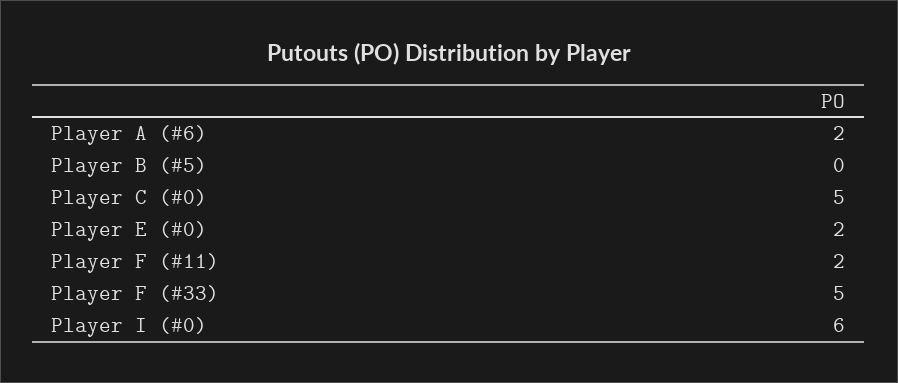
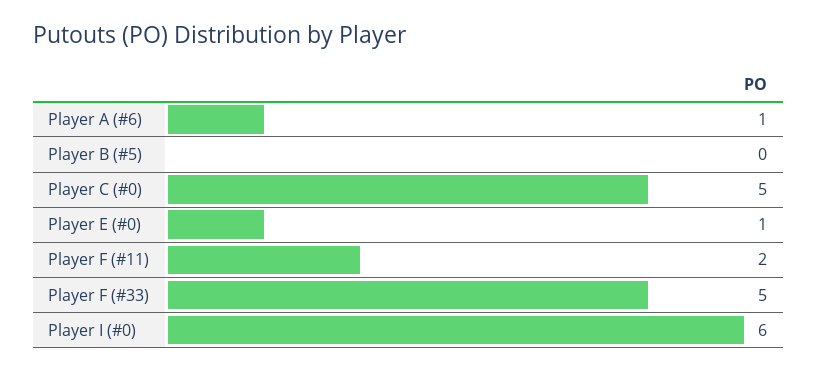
Player A (#6): 2 -> 1
Player E (#0): 2 -> 1

